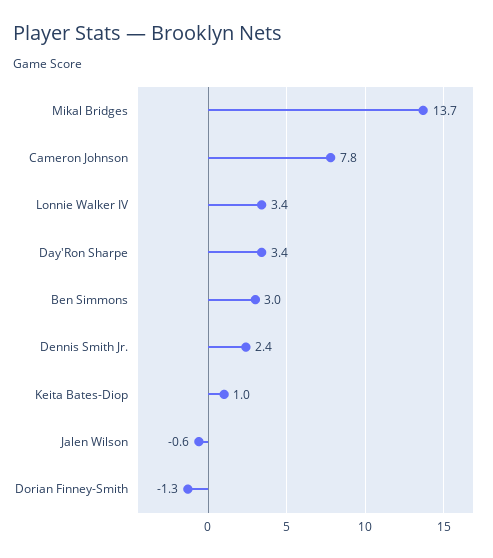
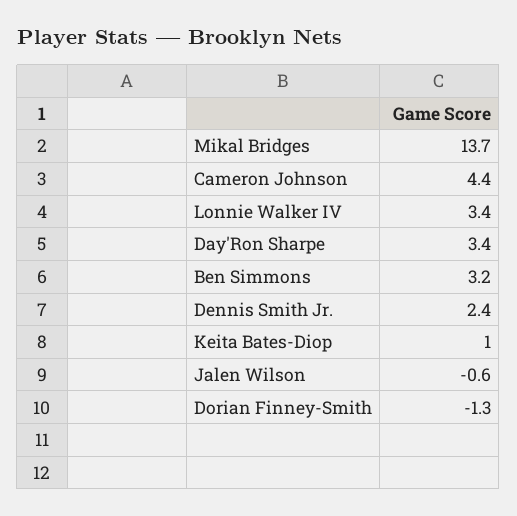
Cameron Johnson: 7.8 -> 4.4
Ben Simmons: 3 -> 3.2

